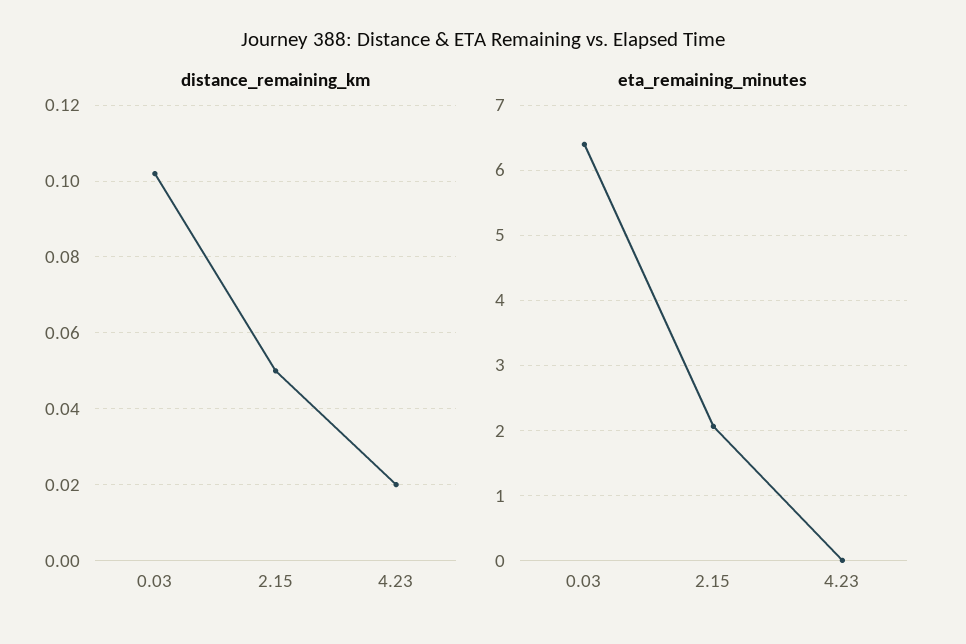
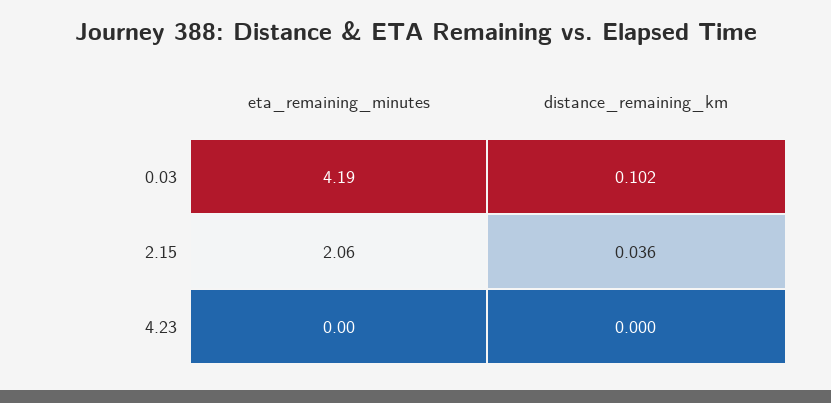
distance_remaining_km, 2.15: 0.05 -> 0.036
distance_remaining_km, 4.23: 0.02 -> 0
eta_remaining_minutes, 0.03: 6.4 -> 4.19

